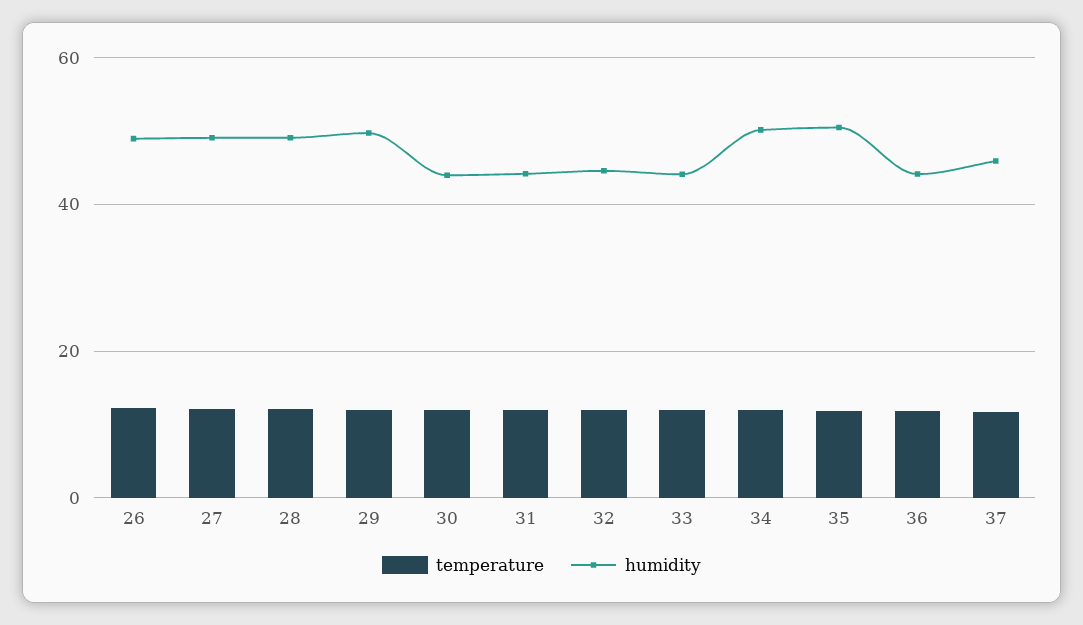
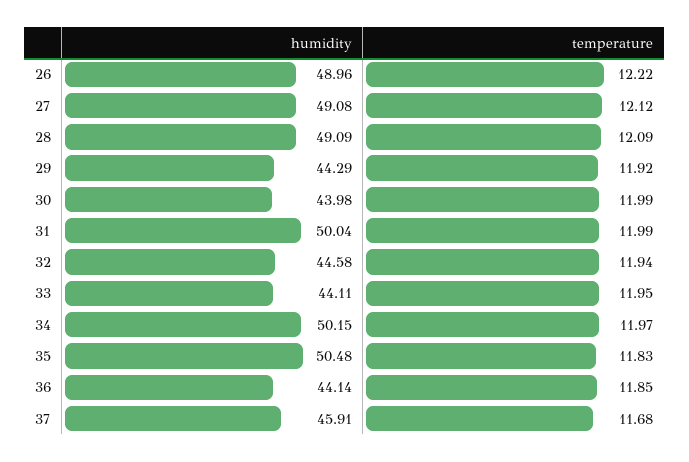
humidity, 29: 50 -> 44.29
humidity, 31: 44 -> 50.04

